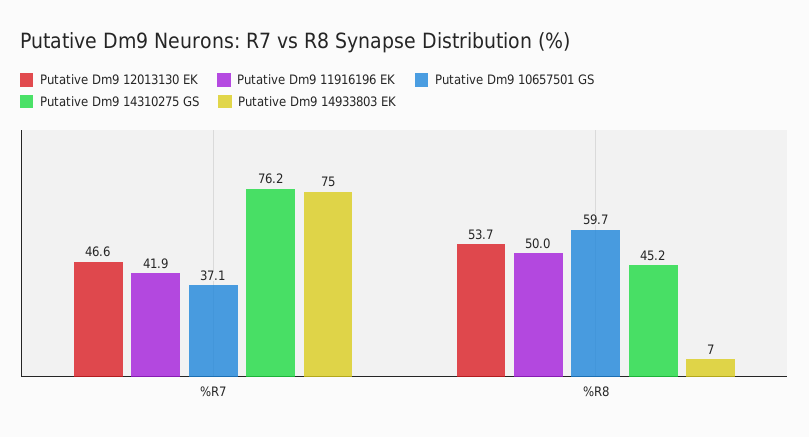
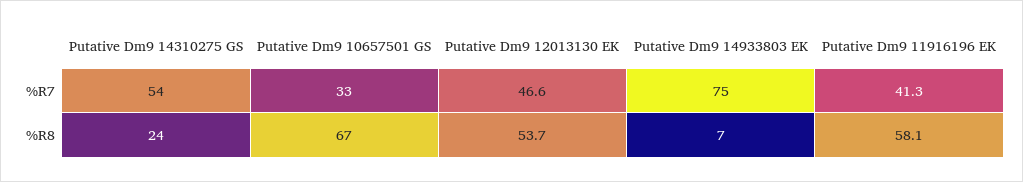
Putative Dm9 11916196 EK, %R7: 41.9 -> 41.3
Putative Dm9 10657501 GS, %R7: 37.1 -> 33
Putative Dm9 14310275 GS, %R7: 76.2 -> 54
Putative Dm9 11916196 EK, %R8: 50 -> 58.1
Putative Dm9 10657501 GS, %R8: 59.7 -> 67
Putative Dm9 14310275 GS, %R8: 45.2 -> 24

